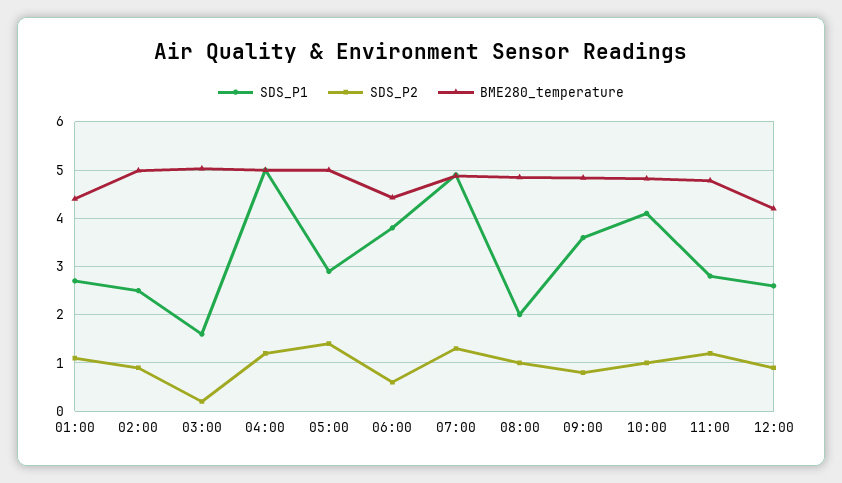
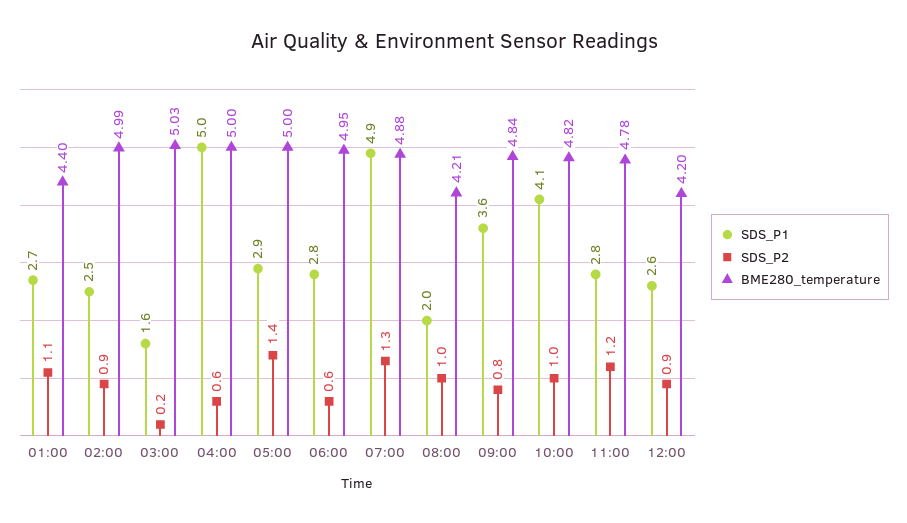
SDS_P2, 04:00: 1.2 -> 0.6
SDS_P1, 06:00: 3.8 -> 2.8
BME280_temperature, 06:00: 4.4 -> 4.95
BME280_temperature, 08:00: 4.8 -> 4.21

